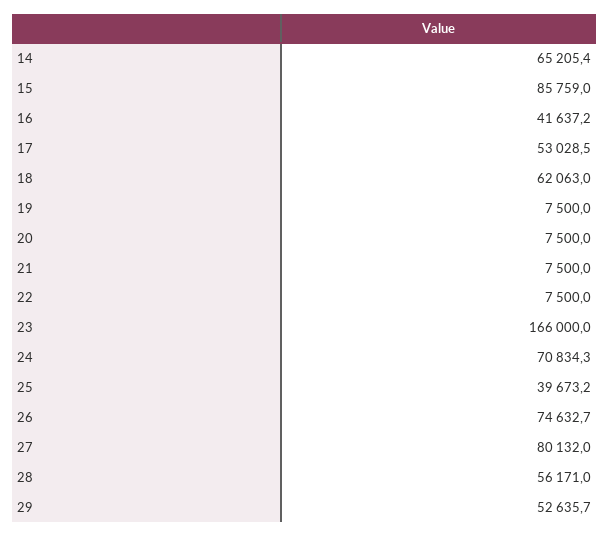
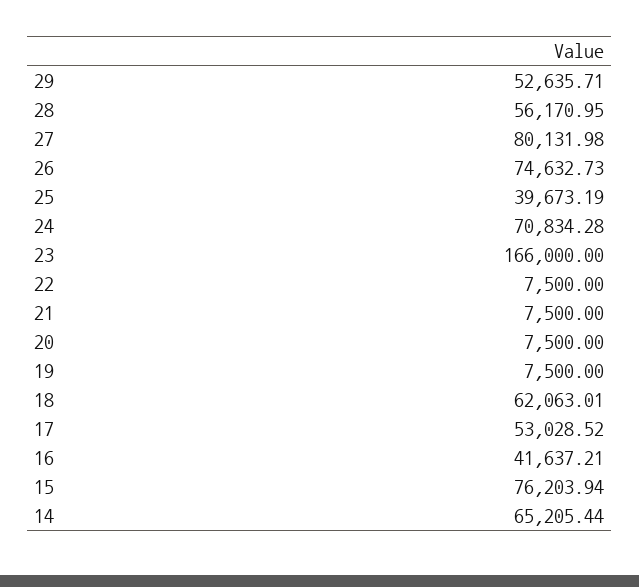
15: 85759 -> 76203.94

